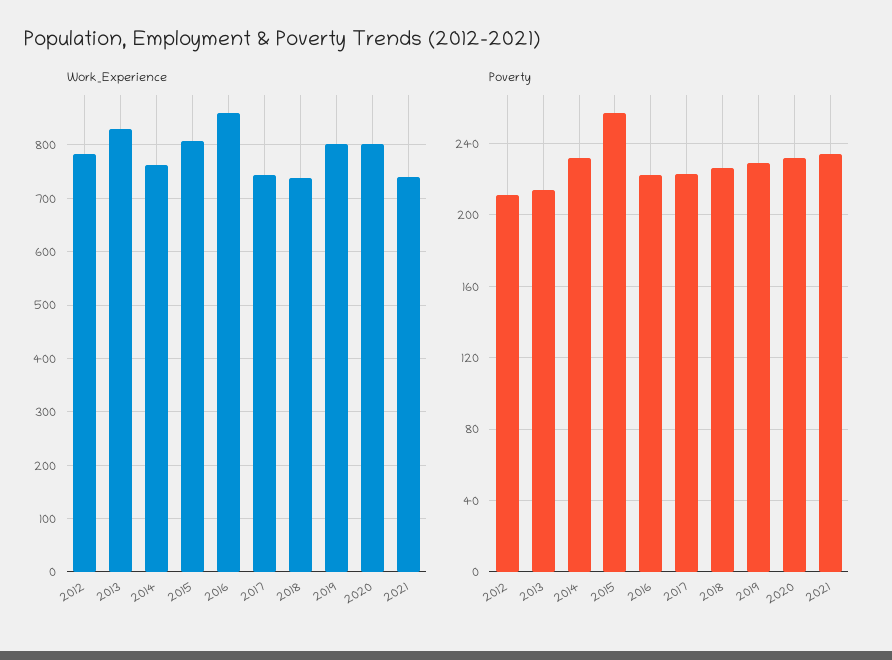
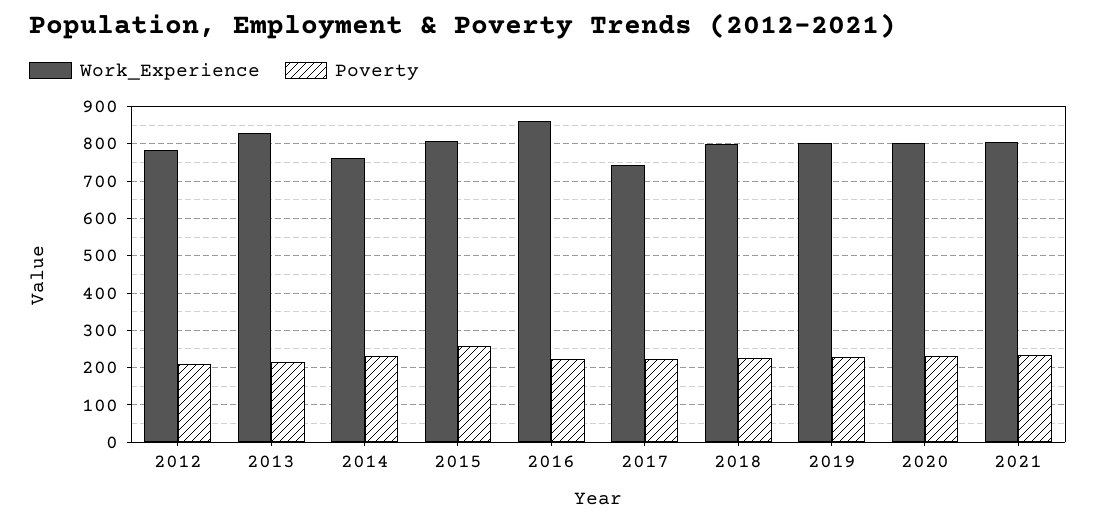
Work_Experience, 2018: 740 -> 800
Work_Experience, 2021: 740 -> 800

